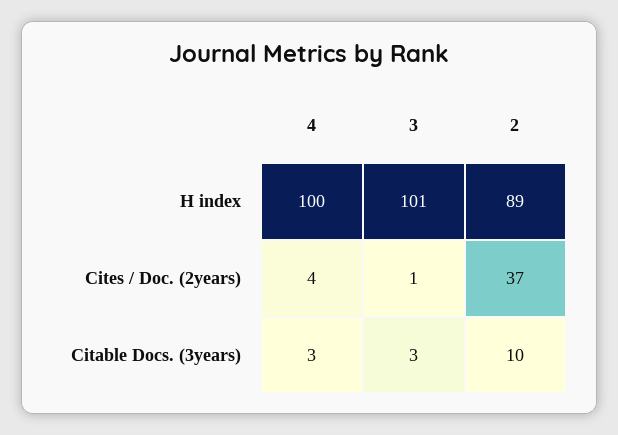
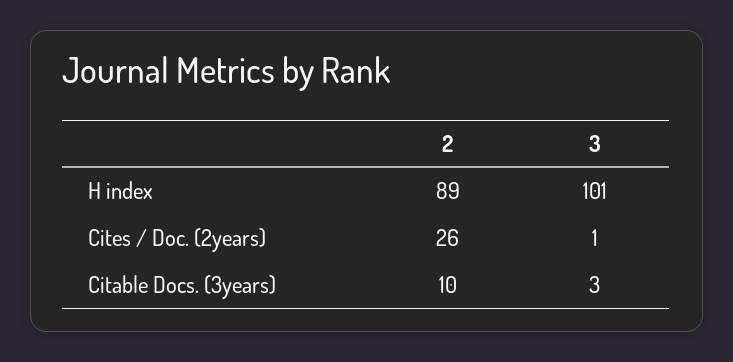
4, H index: 100 -> none
4, Cites / Doc. (2years): 4 -> none
2, Cites / Doc. (2years): 37 -> 26
4, Citable Docs. (3years): 3 -> none

